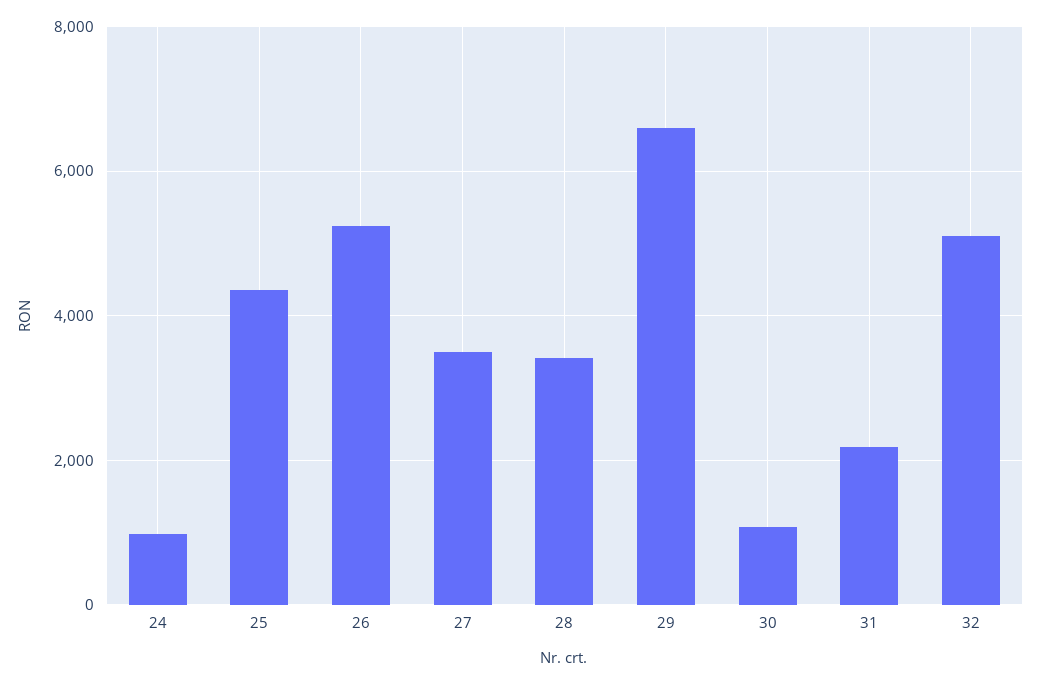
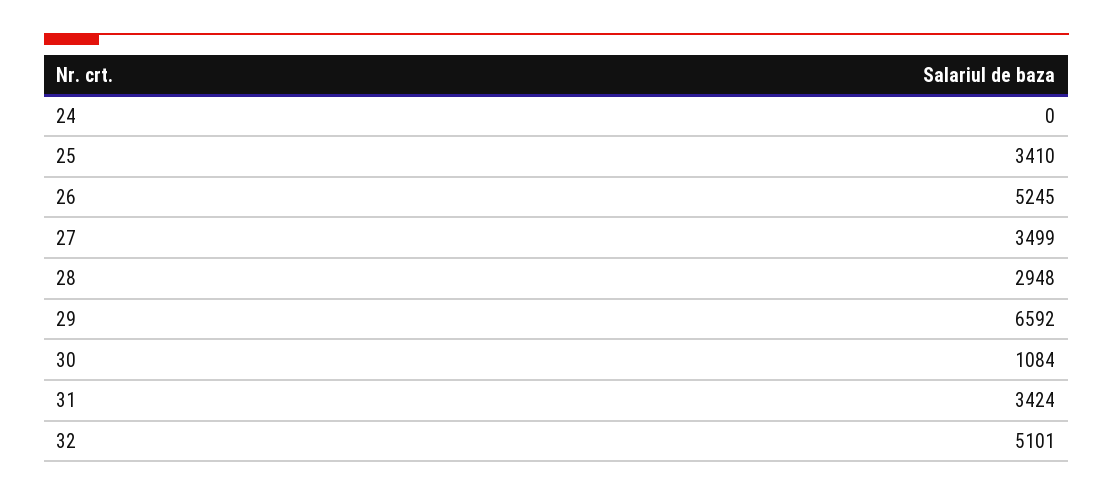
24: 1000 -> 0
25: 4400 -> 3410
28: 3400 -> 2948
31: 2200 -> 3424

